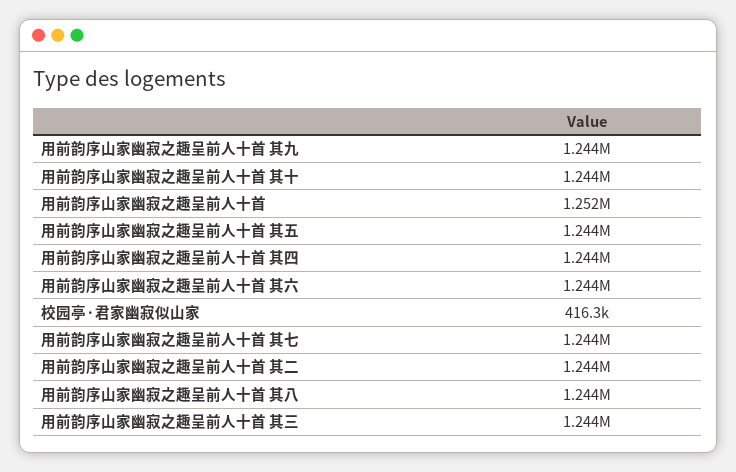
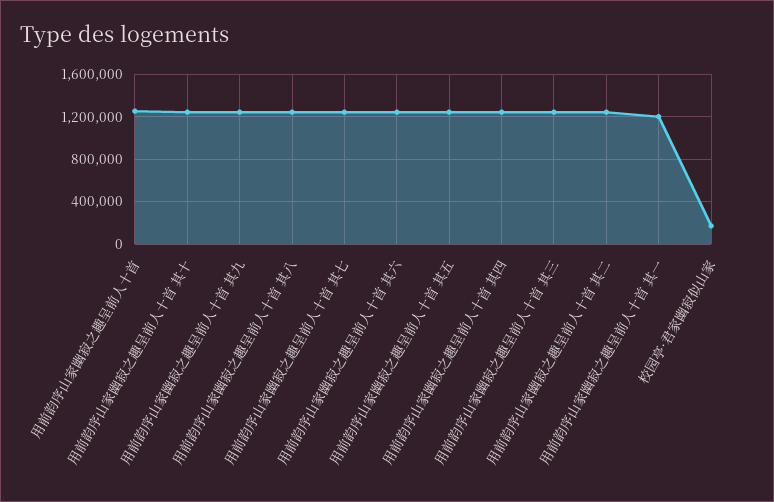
校园亭·君家幽寂似山家: 416300 -> 200000
用前韵序山家幽寂之趣呈前人十首 其一: none -> 1200000

